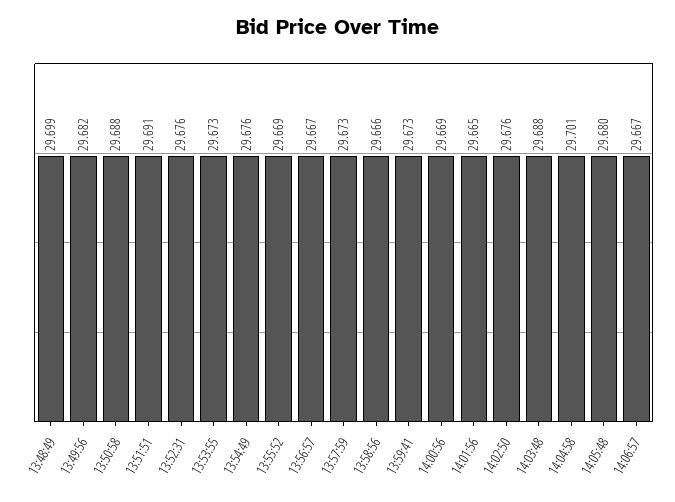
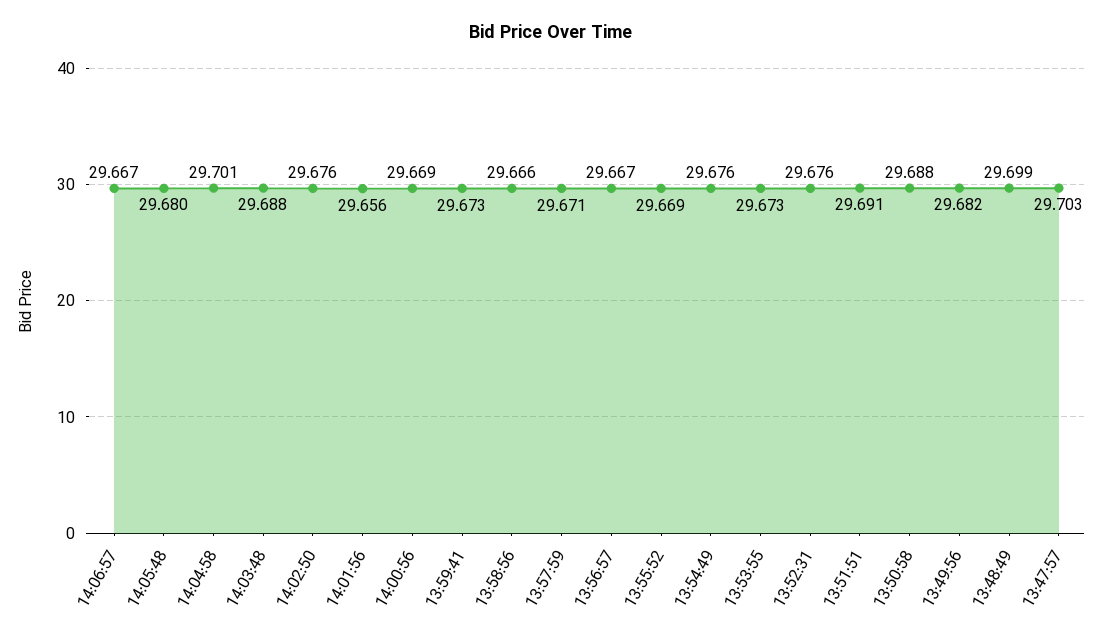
13:57:59: 29.673 -> 29.671
14:01:56: 29.665 -> 29.656
13:47:57: none -> 29.703

